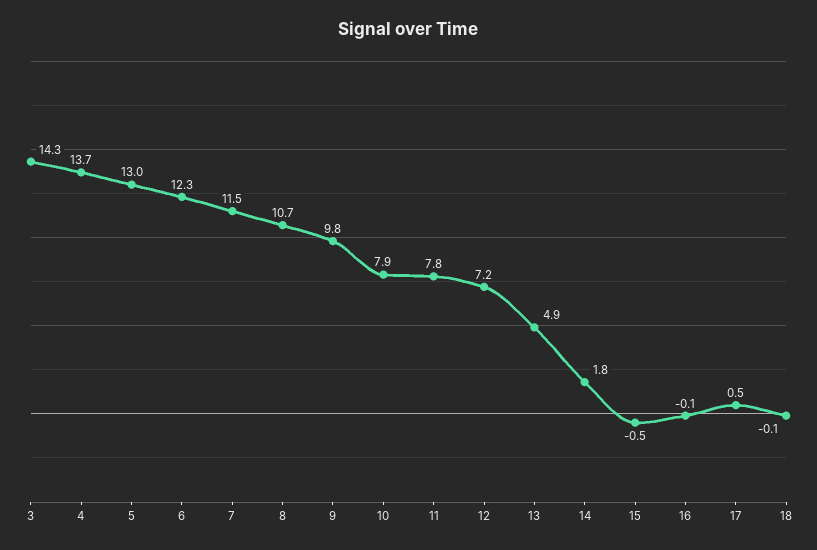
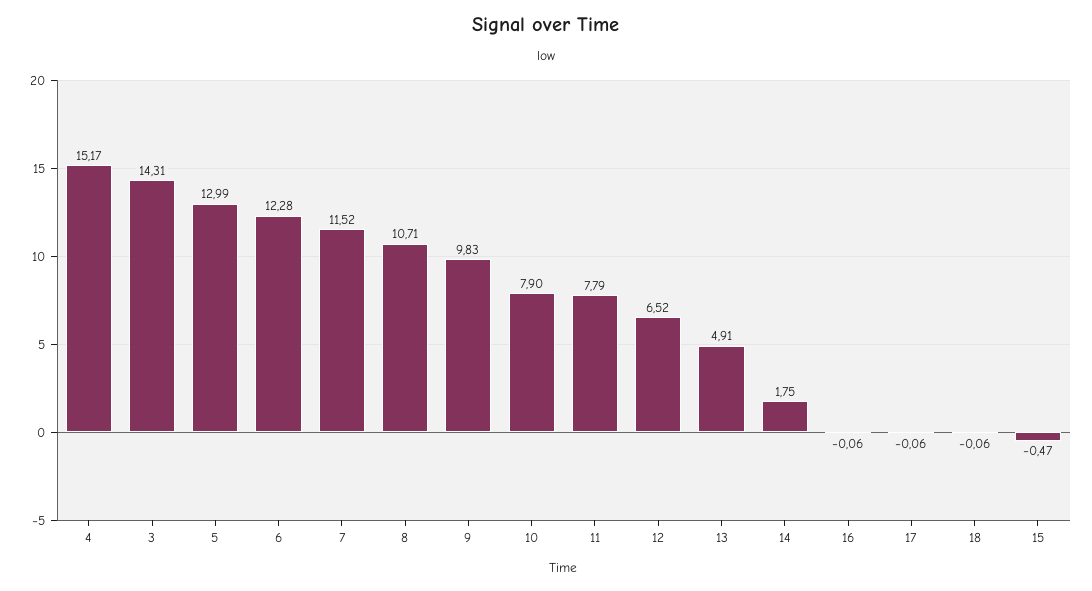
4: 13.7 -> 15.17
12: 7.2 -> 6.52
17: 0.5 -> -0.06

